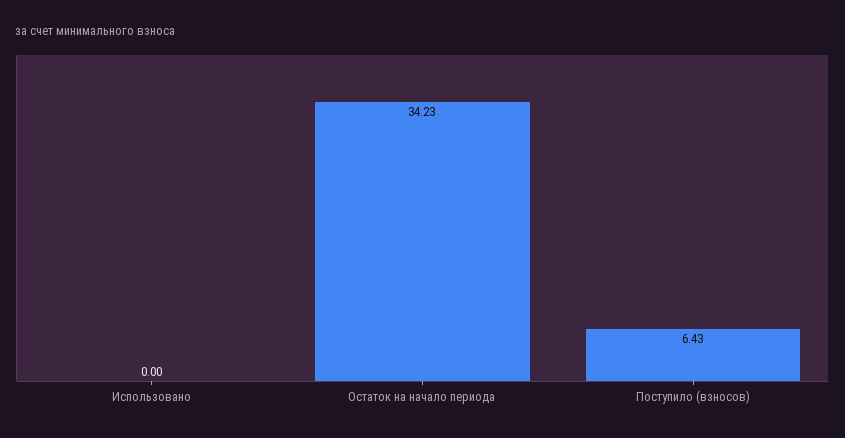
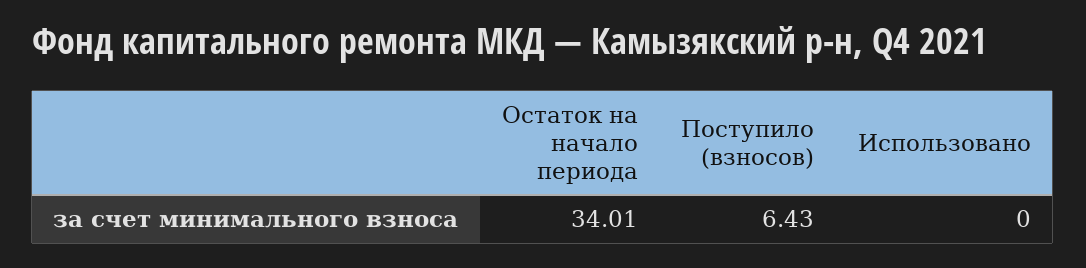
Остаток на начало периода: 34.23 -> 34.01

